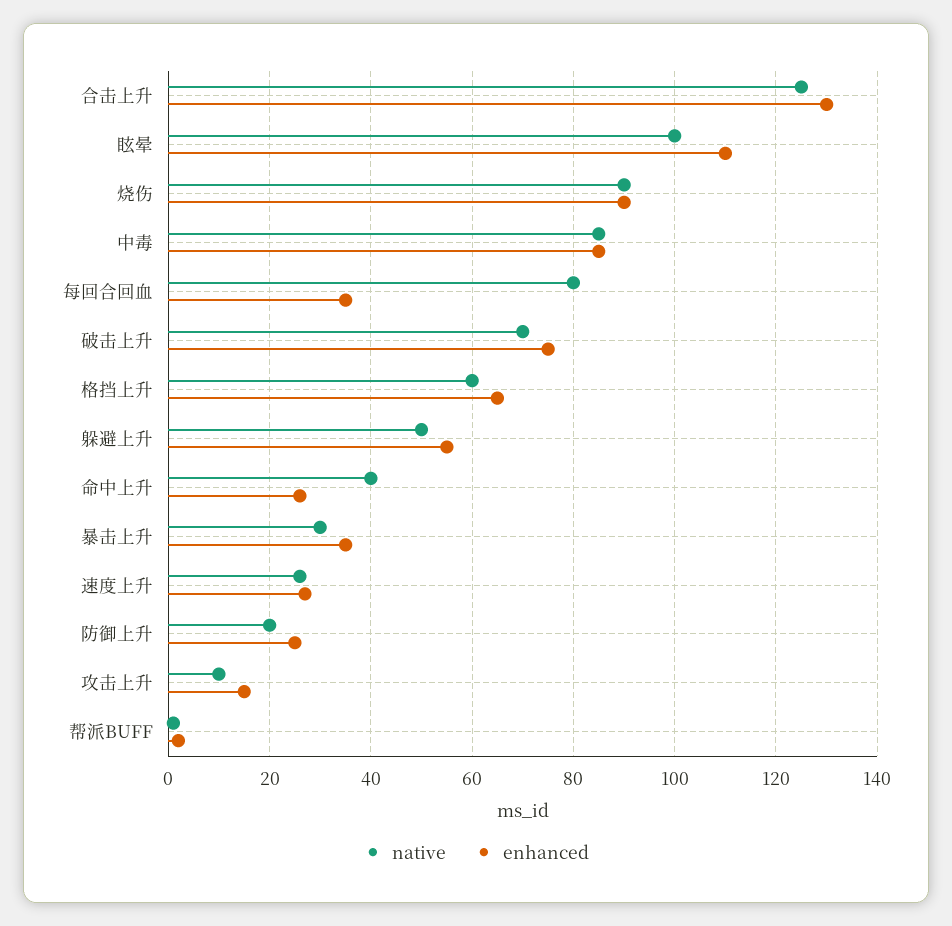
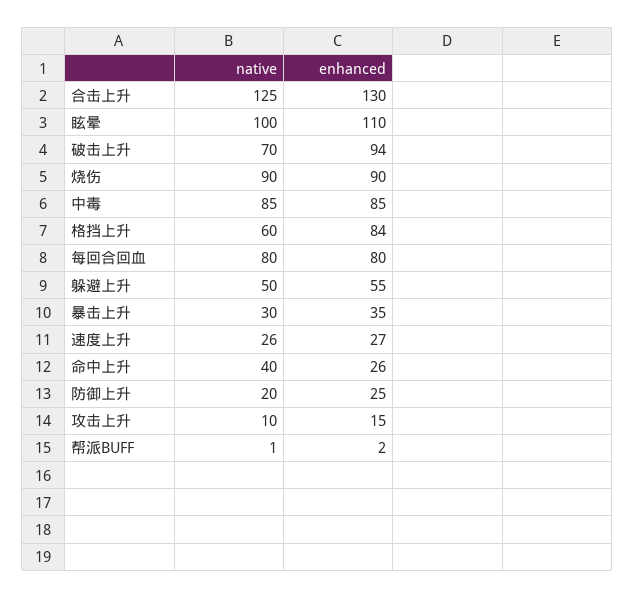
enhanced, 每回合回血: 35 -> 80
enhanced, 破击上升: 75 -> 94
enhanced, 格挡上升: 65 -> 84

